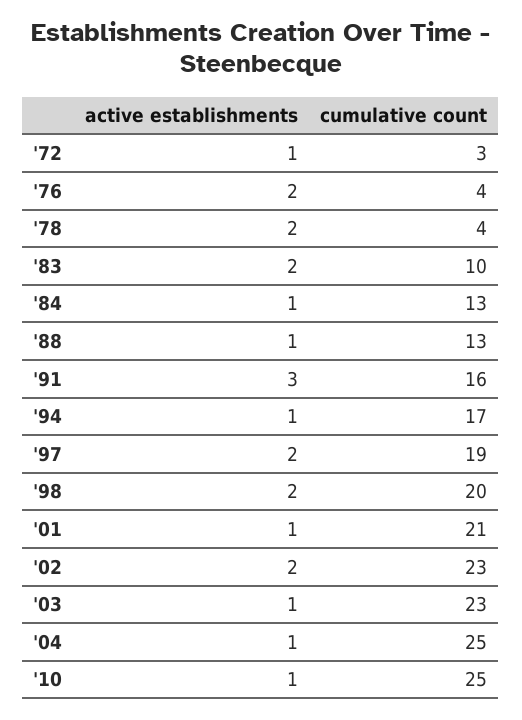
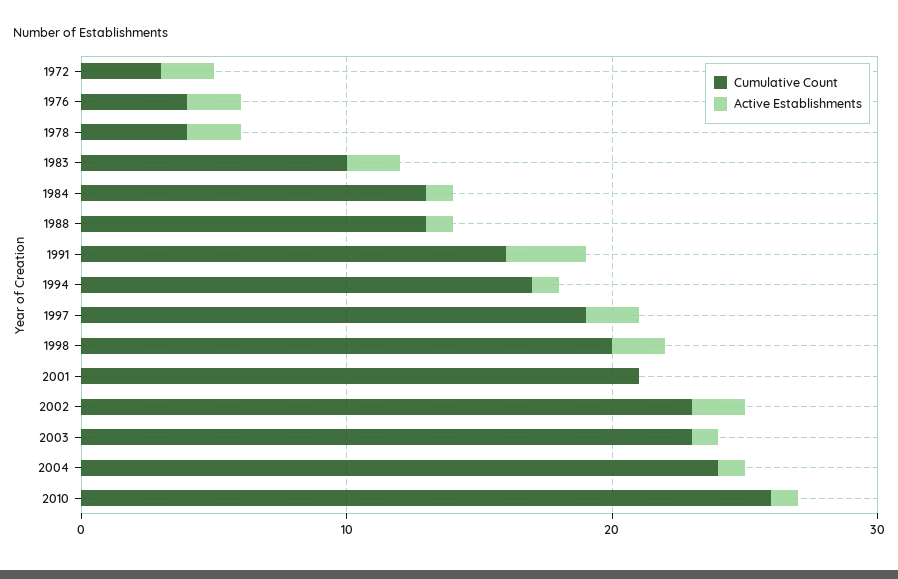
active establishments, '72: 1 -> 2
active establishments, '01: 1 -> 0
cumulative count, '04: 25 -> 24
cumulative count, '10: 25 -> 26

